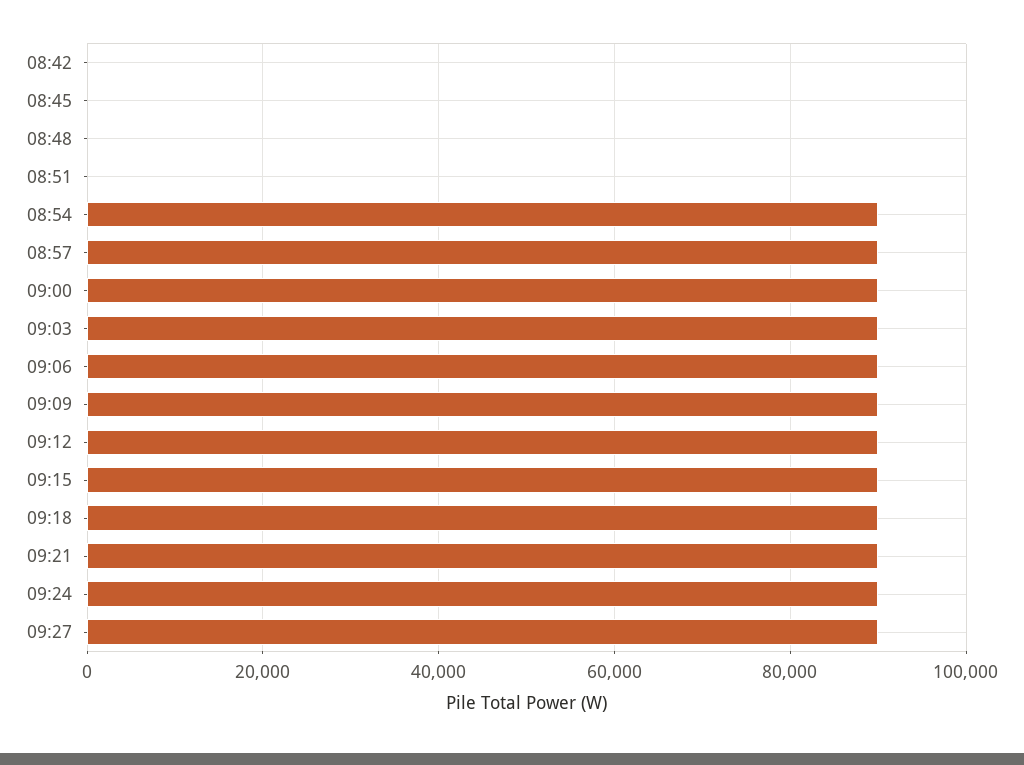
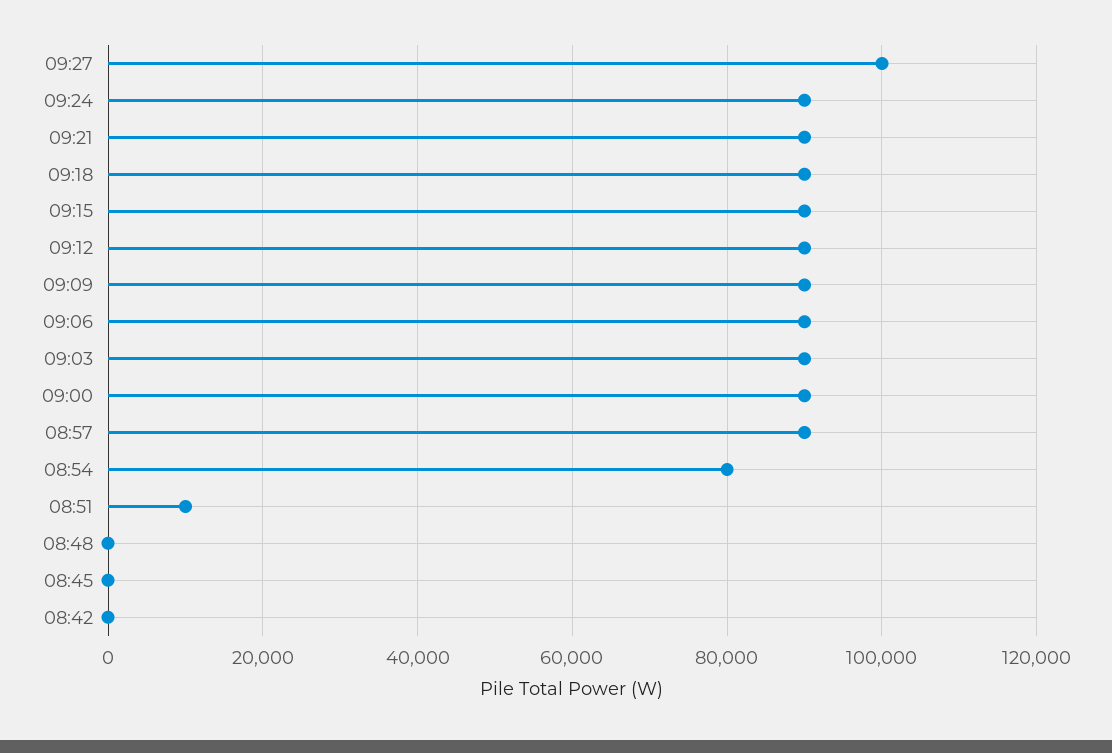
08:51: 0 -> 10000
08:54: 90000 -> 80000
09:27: 90000 -> 100000

